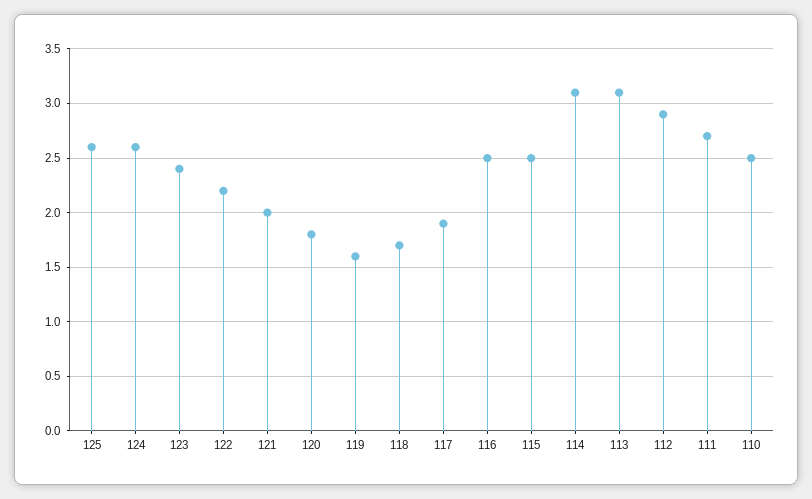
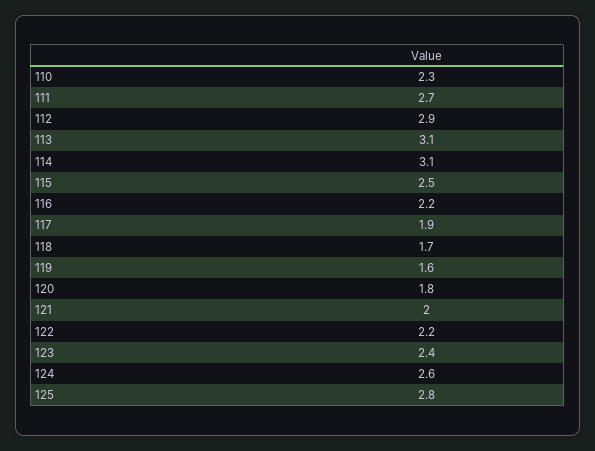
125: 2.6 -> 2.8
116: 2.5 -> 2.2
110: 2.5 -> 2.3

